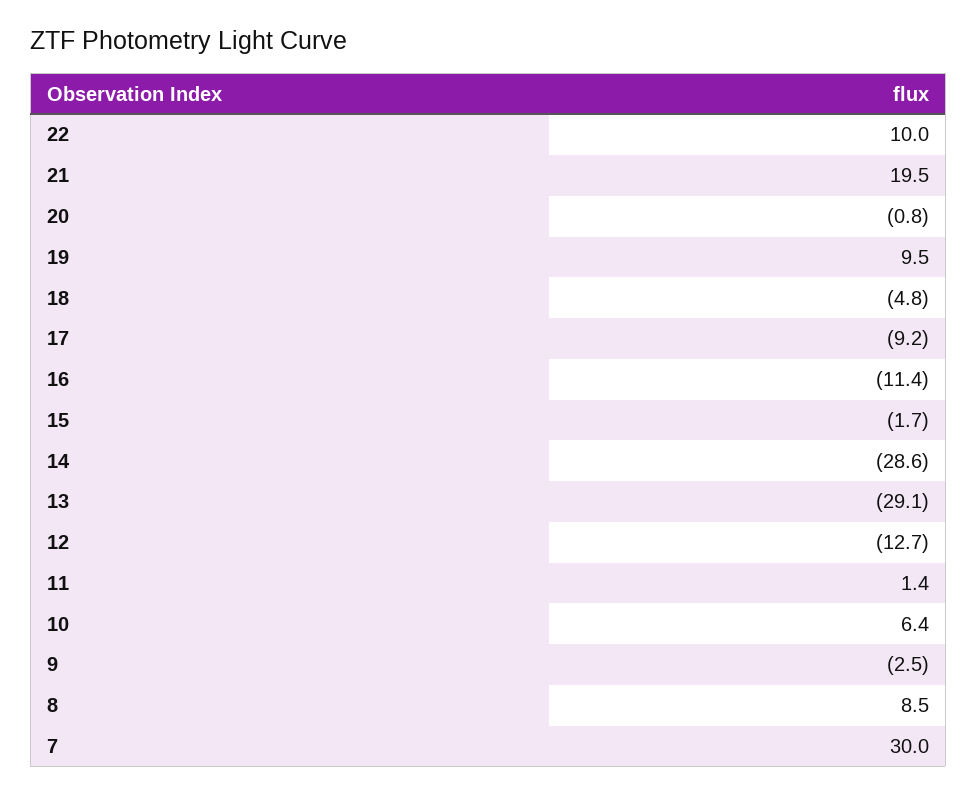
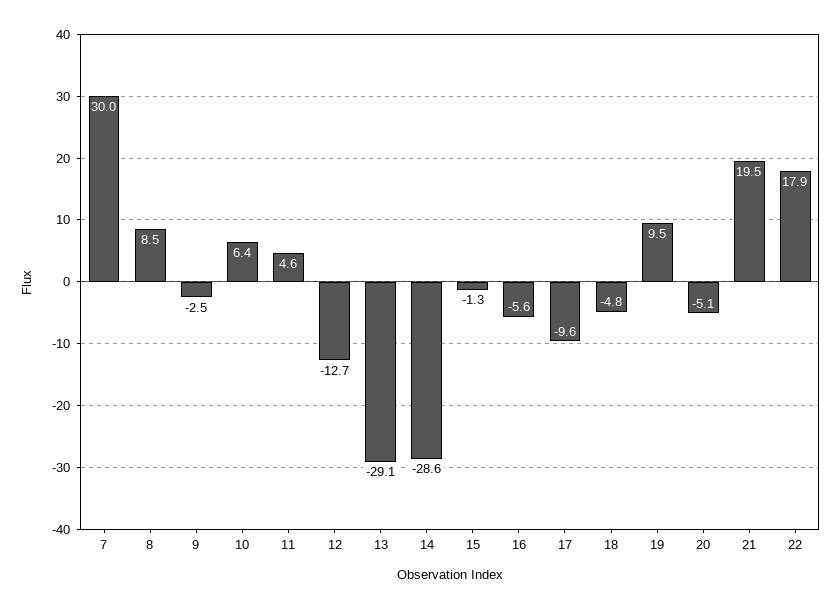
22: 10 -> 17.9
20: -0.8 -> -5.1
17: -9.2 -> -9.6
16: -11.4 -> -5.6
15: -1.7 -> -1.3
11: 1.4 -> 4.6

